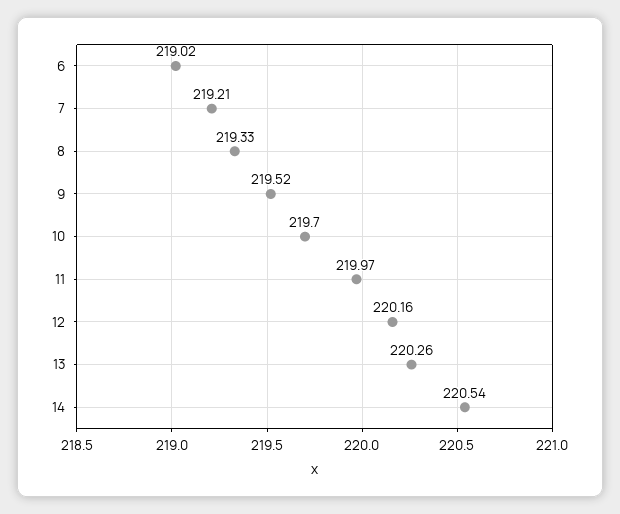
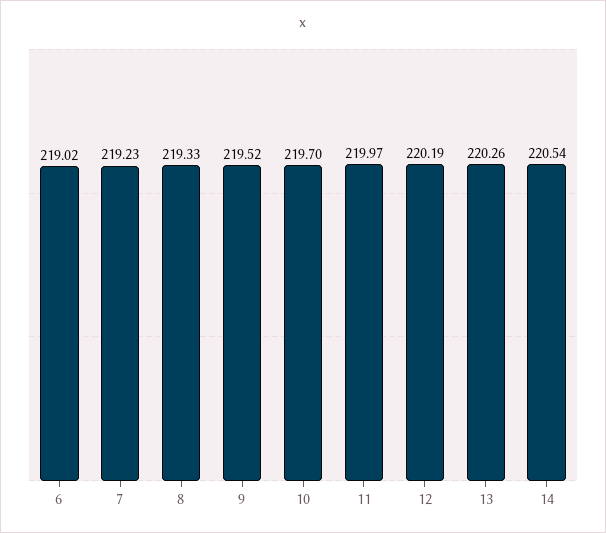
7: 219.21 -> 219.23
12: 220.16 -> 220.19

